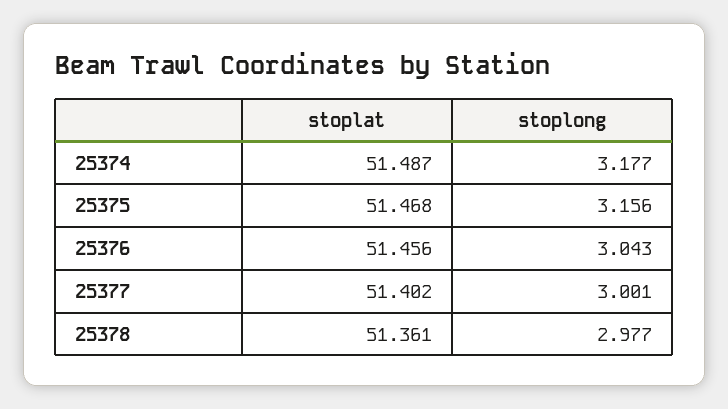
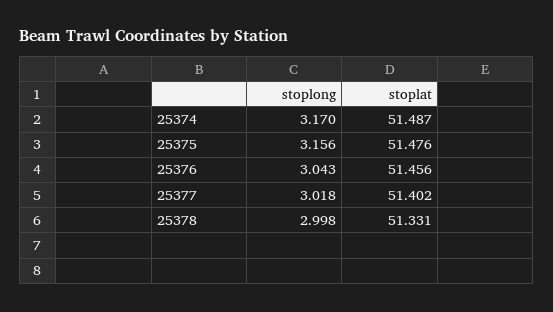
stoplong, 25374: 3.177 -> 3.17
stoplat, 25375: 51.468 -> 51.476
stoplong, 25377: 3.001 -> 3.018
stoplat, 25378: 51.361 -> 51.331
stoplong, 25378: 2.977 -> 2.998

